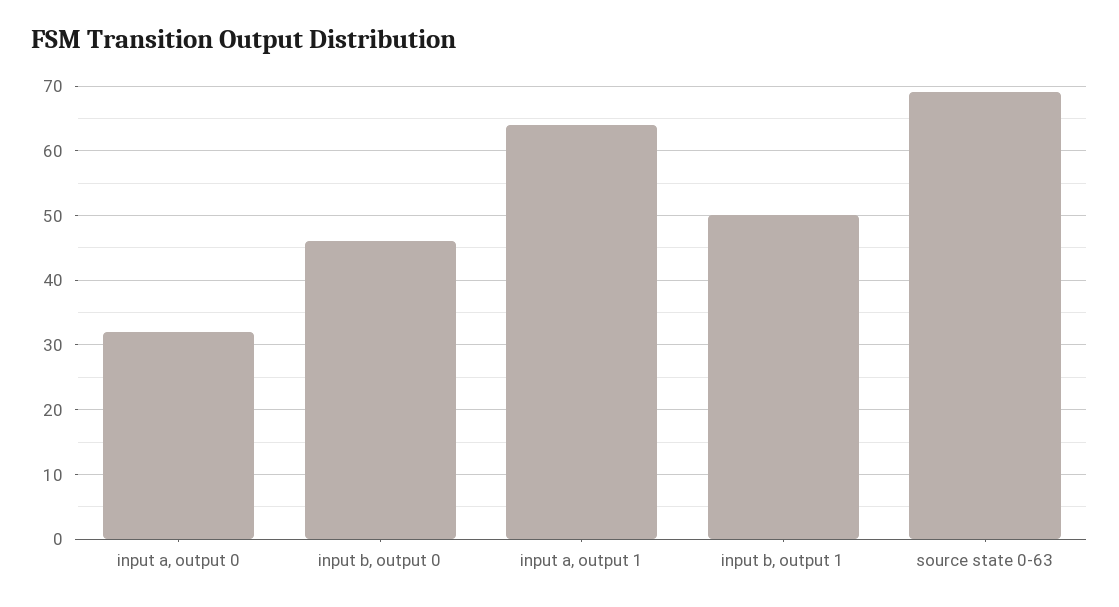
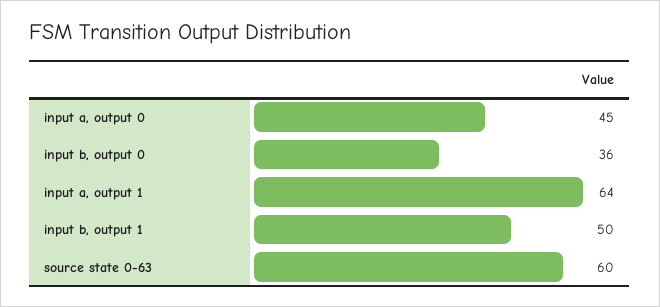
input a, output 0: 32 -> 45
input b, output 0: 46 -> 36
source state 0-63: 69 -> 60

